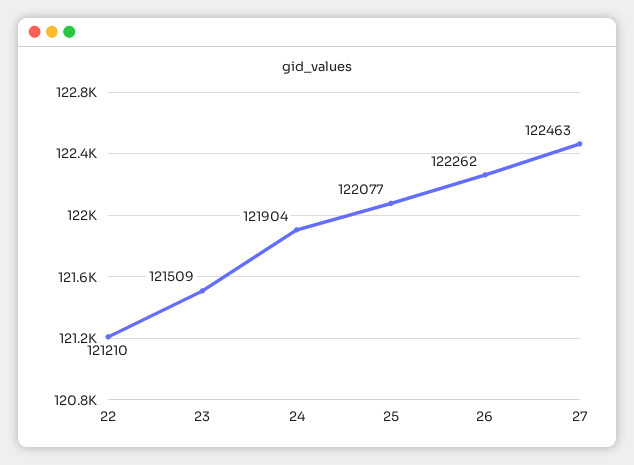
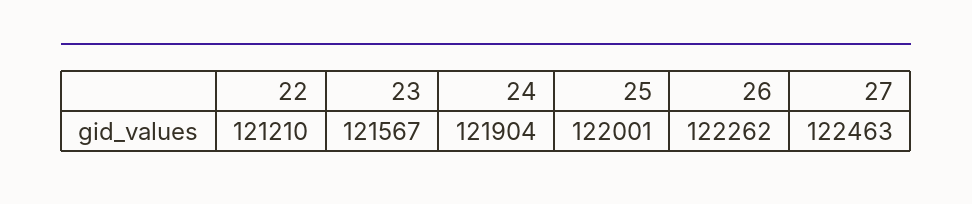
23: 121509 -> 121567
25: 122077 -> 122001

